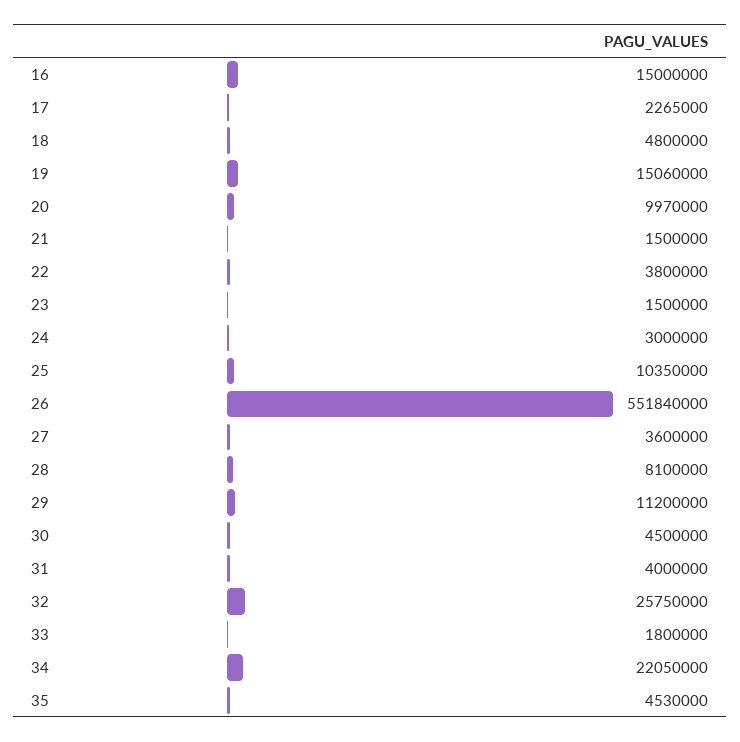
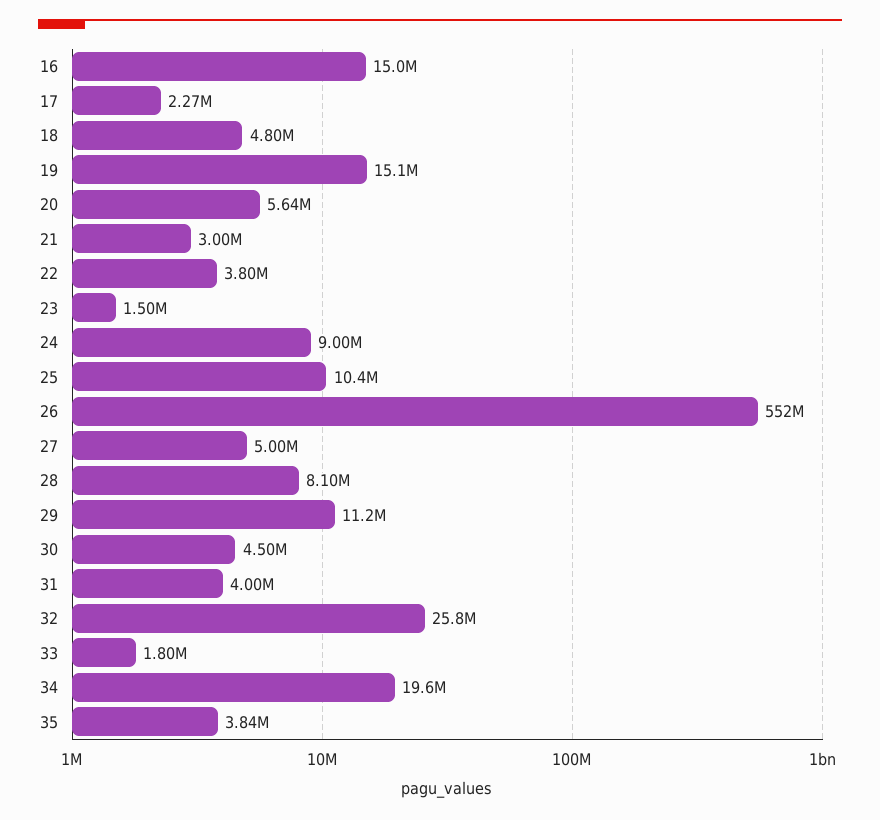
20: 9970000 -> 5640000
21: 1500000 -> 3000000
24: 3000000 -> 9000000
27: 3600000 -> 5000000
34: 22050000 -> 19600000
35: 4530000 -> 3840000

